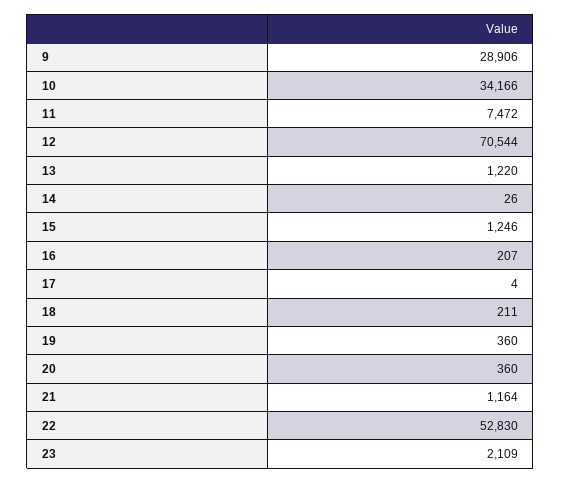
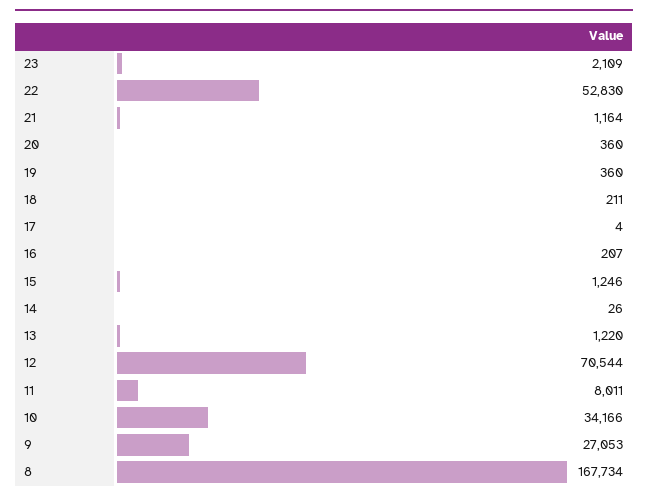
9: 28906 -> 27053
11: 7472 -> 8011
8: none -> 167734

